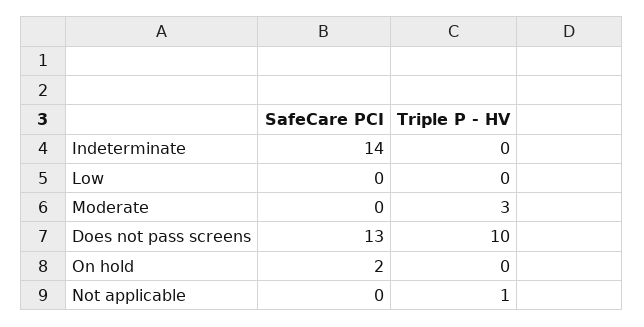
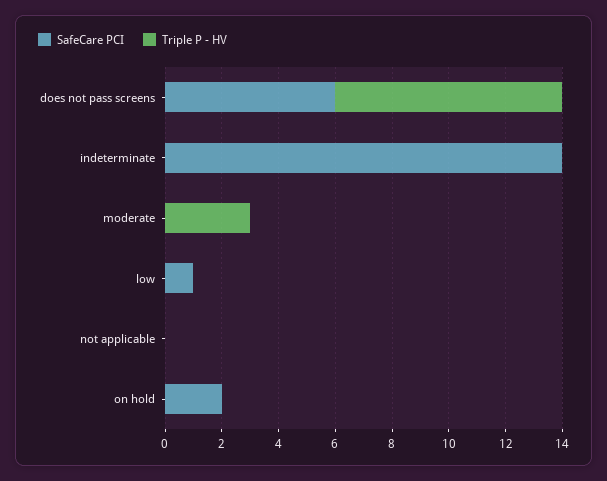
SafeCare PCI, Low: 0 -> 1
SafeCare PCI, Does not pass screens: 13 -> 6
Triple P - HV, Does not pass screens: 10 -> 8
Triple P - HV, Not applicable: 1 -> 0

